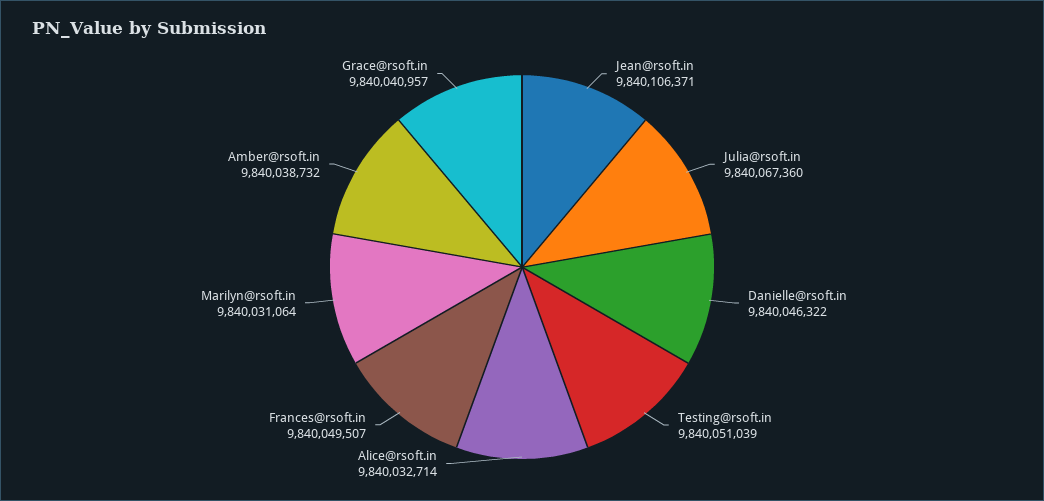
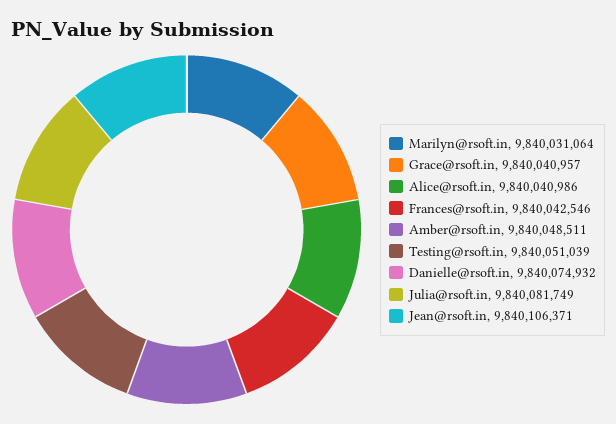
Julia@rsoft.in: 9840067360 -> 9840081749
Danielle@rsoft.in: 9840046322 -> 9840074932
Alice@rsoft.in: 9840032714 -> 9840040986
Frances@rsoft.in: 9840049507 -> 9840042546
Amber@rsoft.in: 9840038732 -> 9840048511

